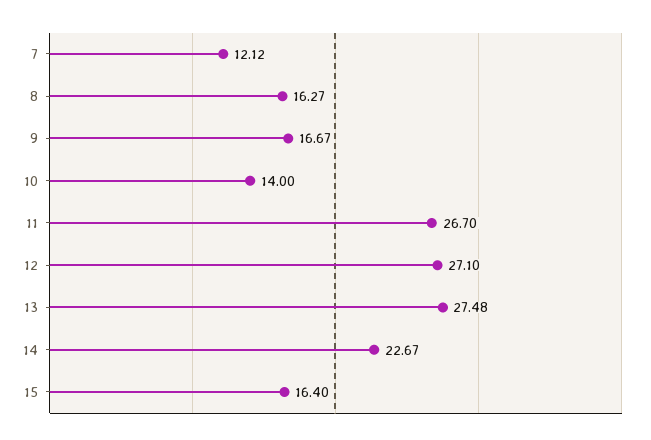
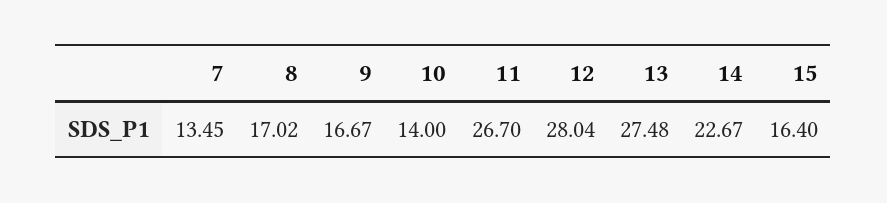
7: 12.12 -> 13.45
8: 16.27 -> 17.02
12: 27.1 -> 28.04

